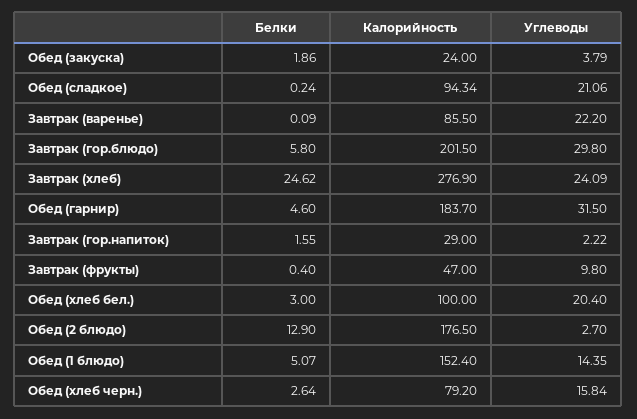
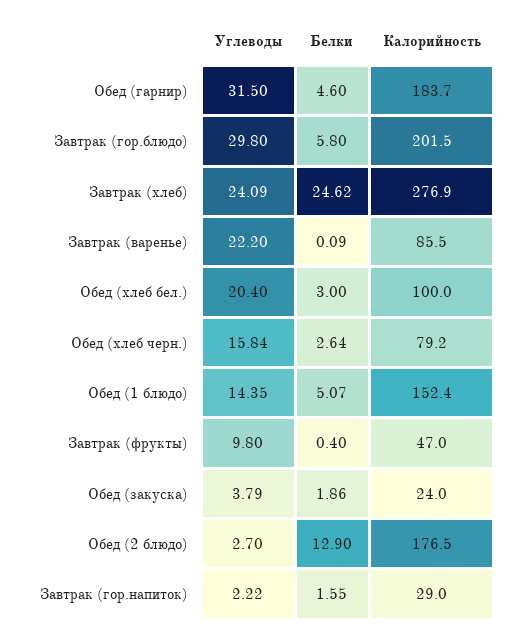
Белки, Обед (сладкое): 0.24 -> none
Калорийность, Обед (сладкое): 94.34 -> none
Углеводы, Обед (сладкое): 21.06 -> none

